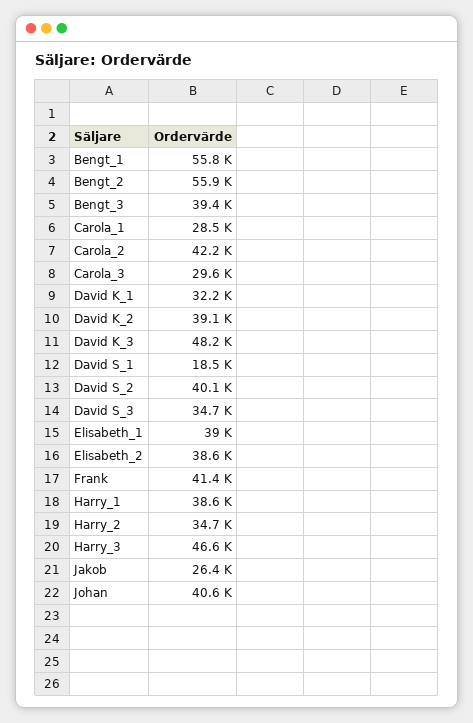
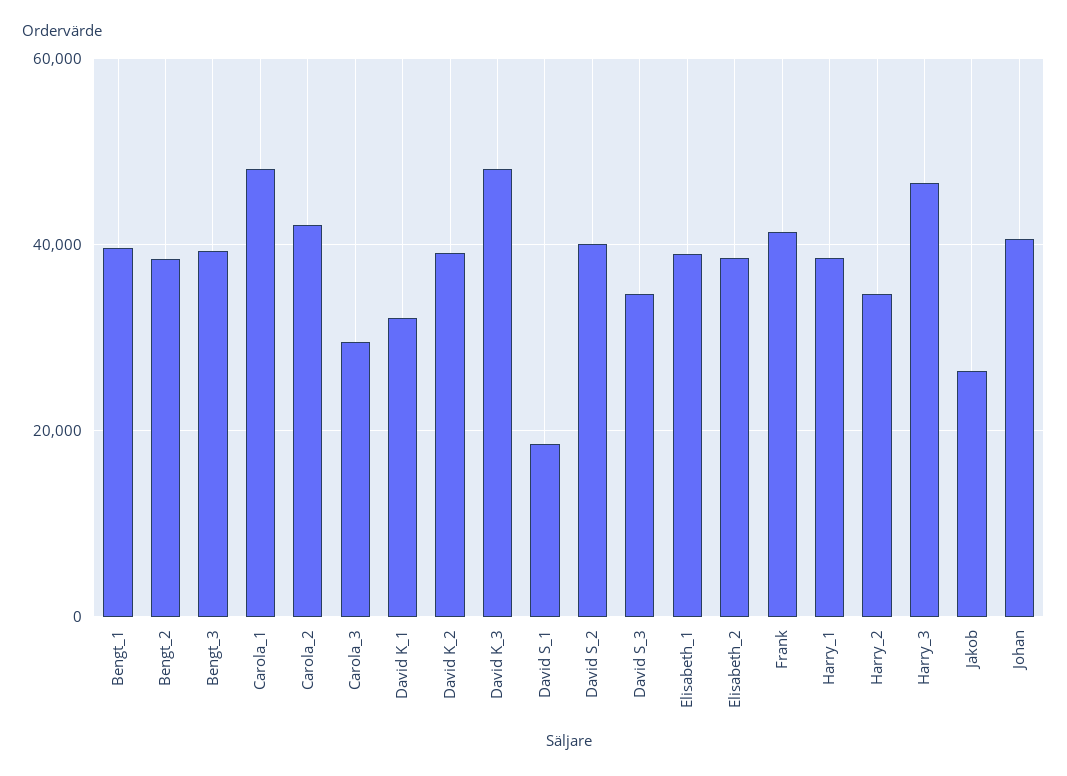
Bengt_1: 55800 -> 40000
Bengt_2: 55900 -> 38000
Carola_1: 28500 -> 48000

